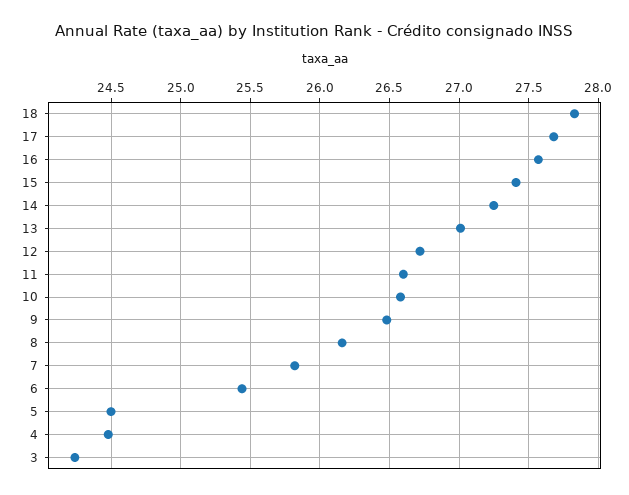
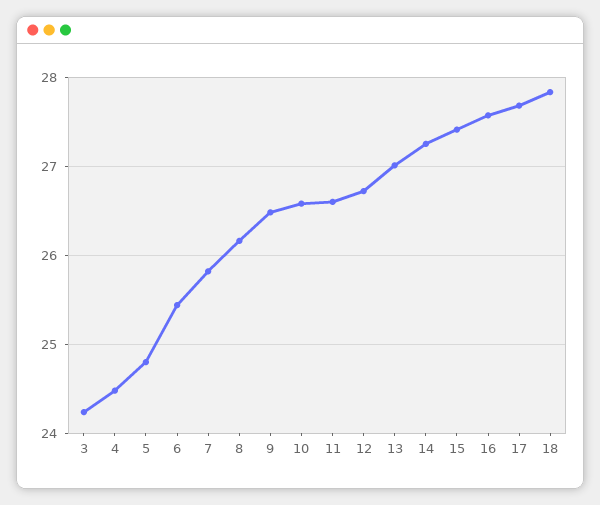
5: 24.5 -> 24.8

